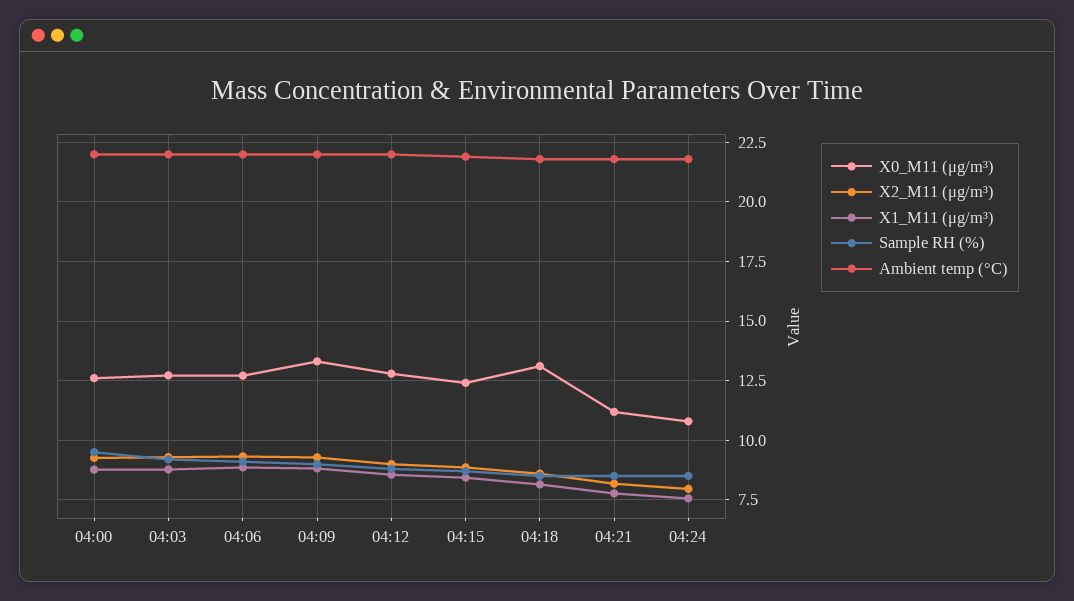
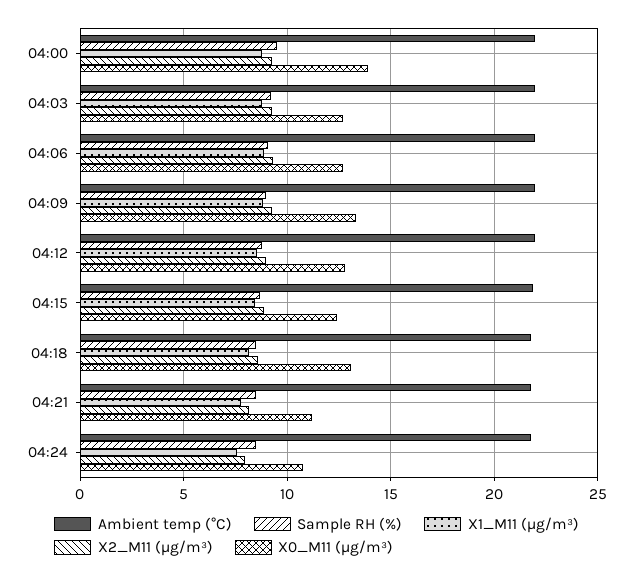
X0_M11 (μg/m³), 04:00: 12.5 -> 14

